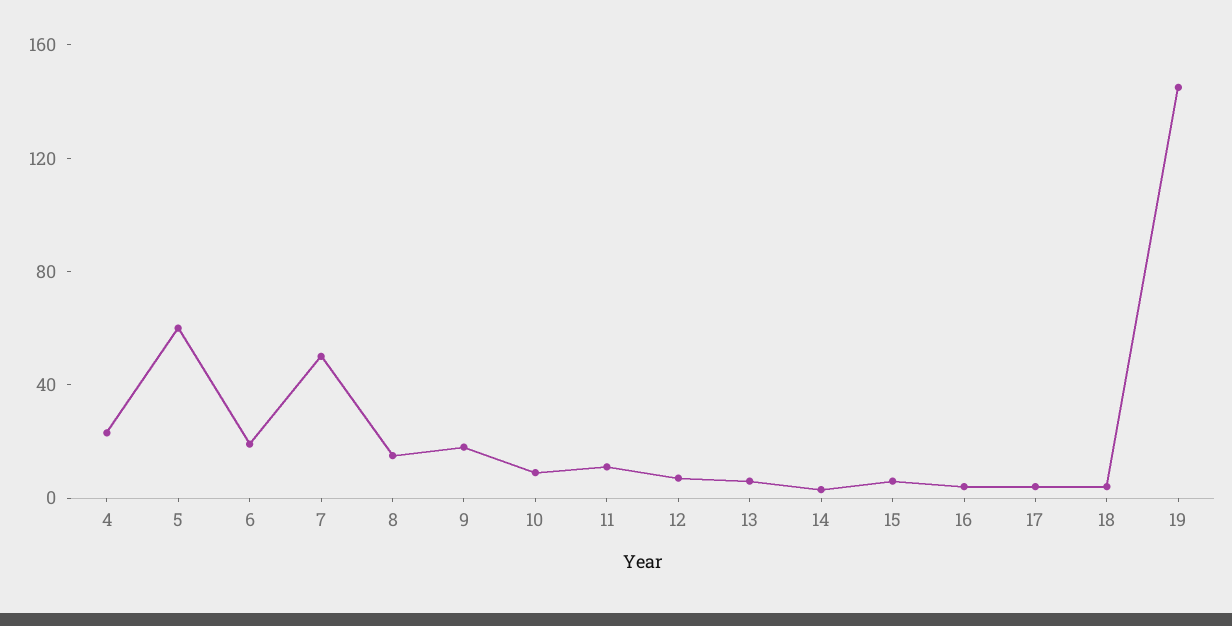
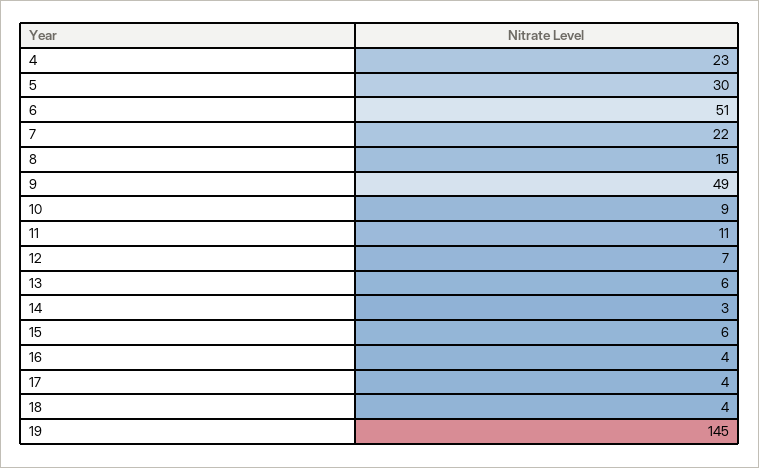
5: 60 -> 30
6: 20 -> 51
7: 50 -> 22
9: 20 -> 49

